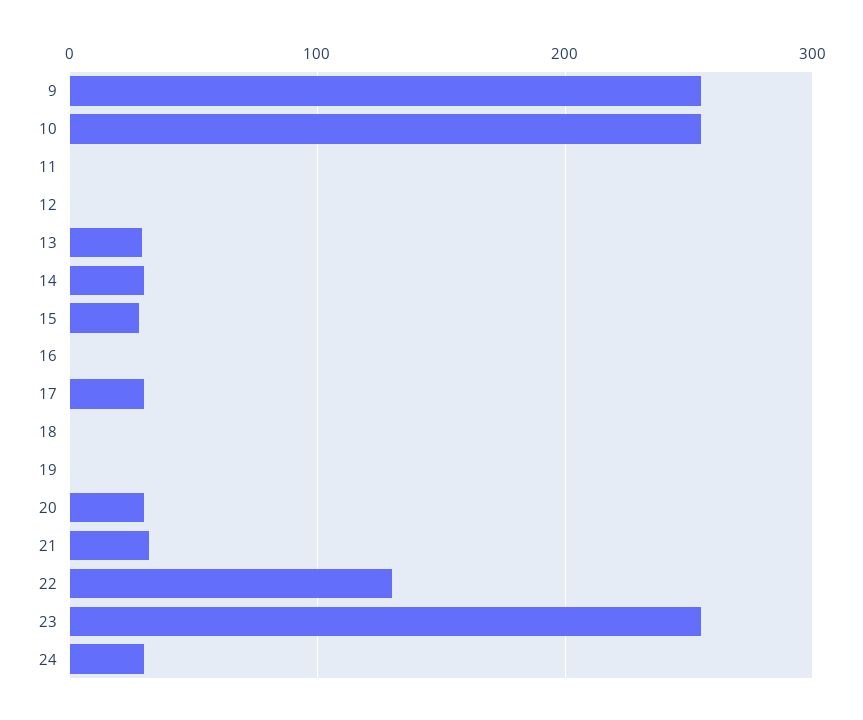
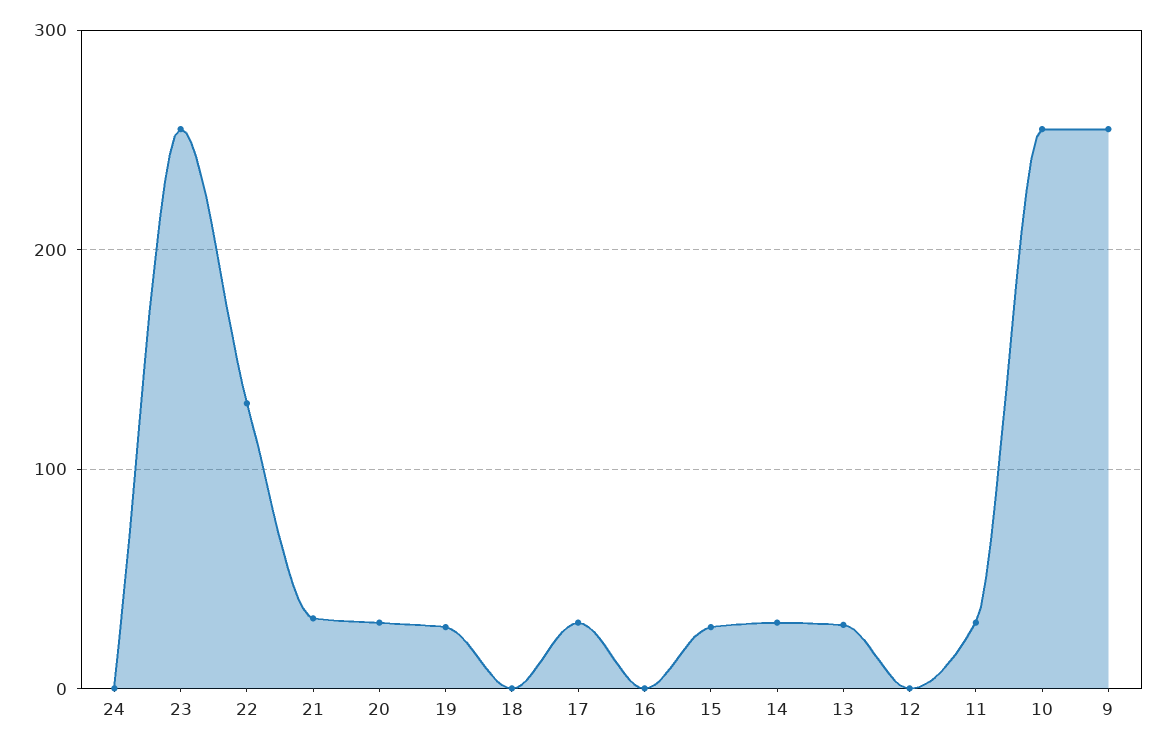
11: 0 -> 30
19: 0 -> 30
24: 30 -> 0

